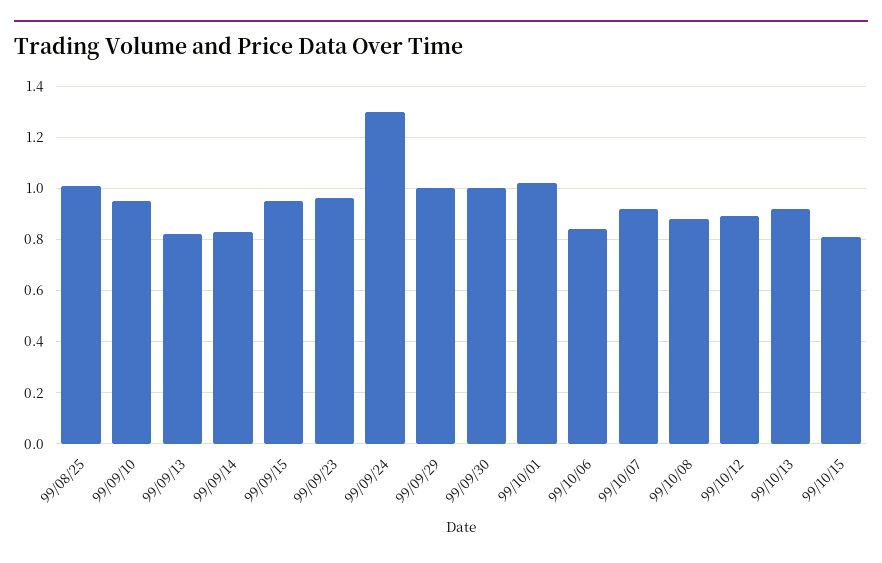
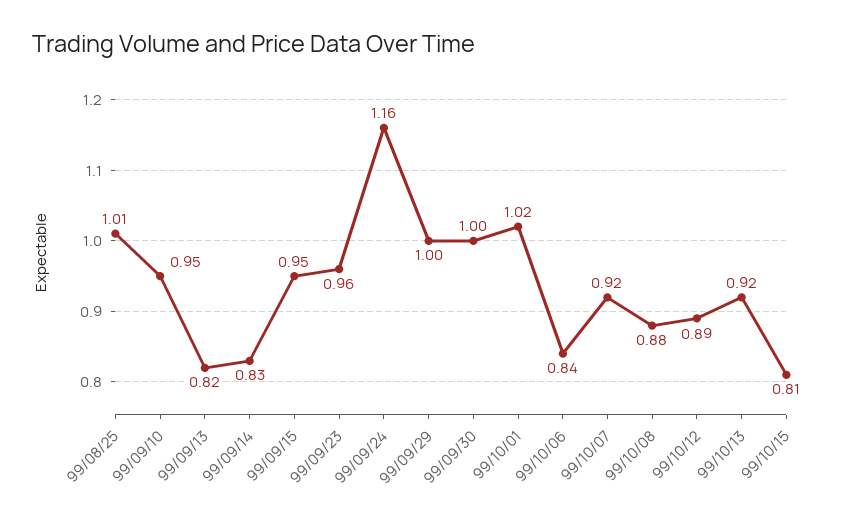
99/09/24: 1.3 -> 1.16

